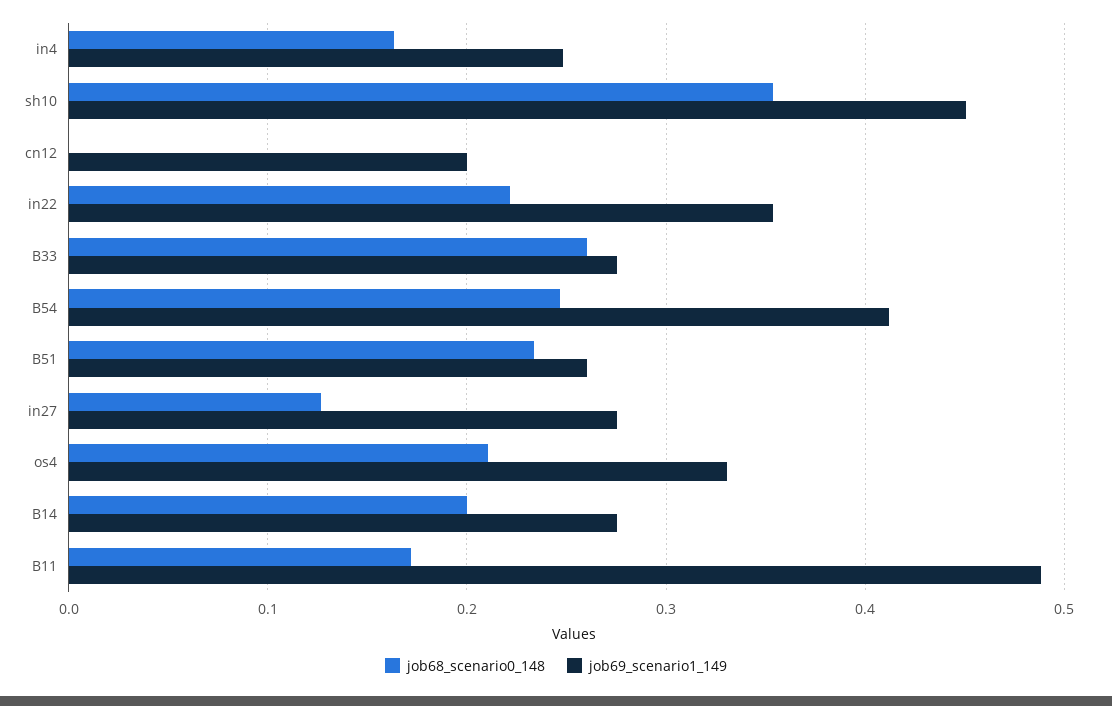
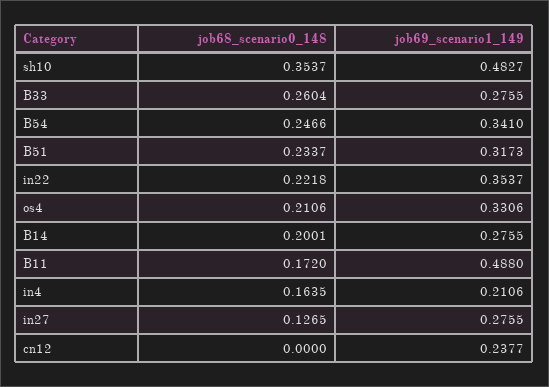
job69_scenario1_149, in4: 0.25 -> 0.2106
job69_scenario1_149, sh10: 0.45 -> 0.4827
job69_scenario1_149, cn12: 0.2 -> 0.2377
job69_scenario1_149, B54: 0.41 -> 0.341
job69_scenario1_149, B51: 0.26 -> 0.3173

